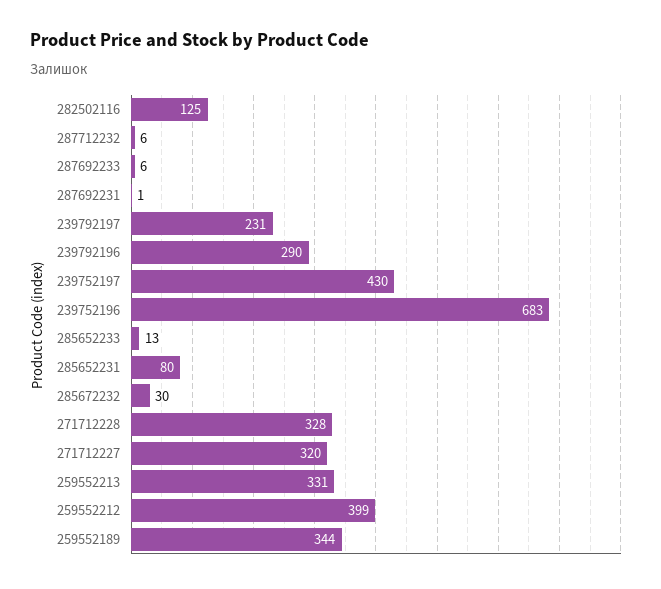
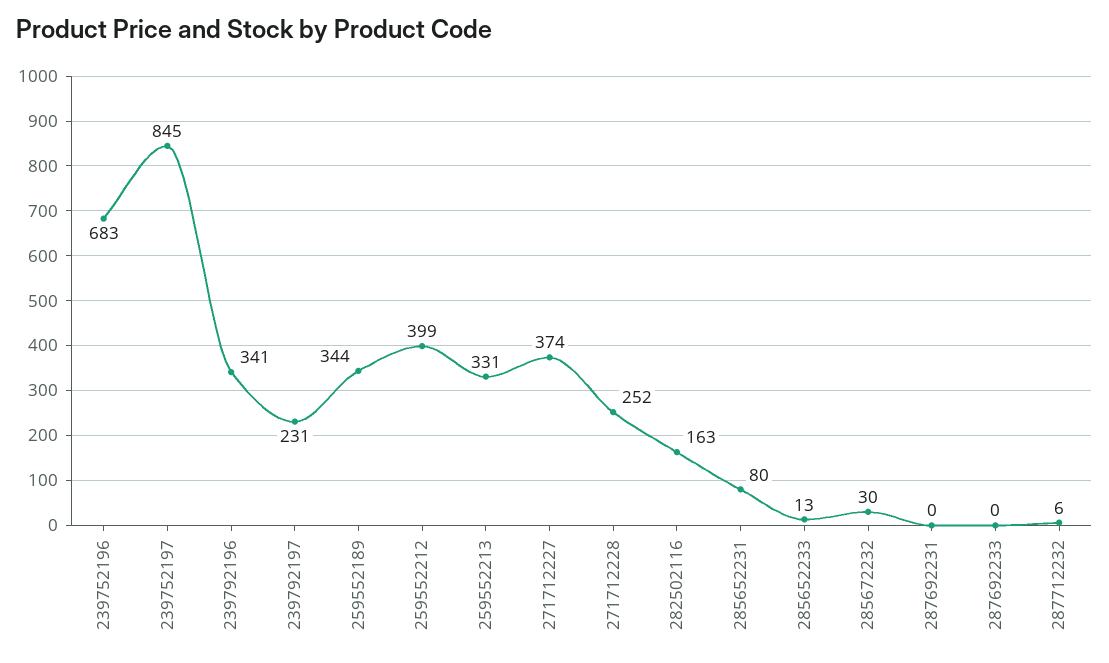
282502116: 125 -> 163
287692233: 6 -> 0
287692231: 1 -> 0
239792196: 290 -> 341
239752197: 430 -> 845
271712228: 328 -> 252
271712227: 320 -> 374

